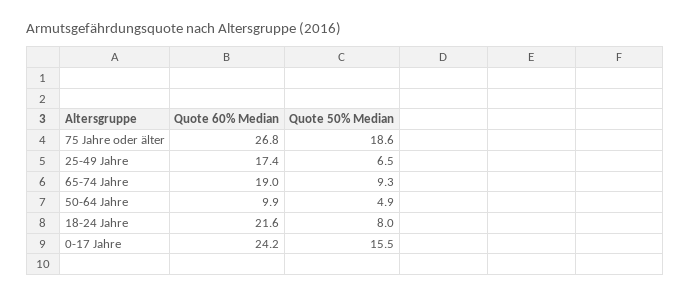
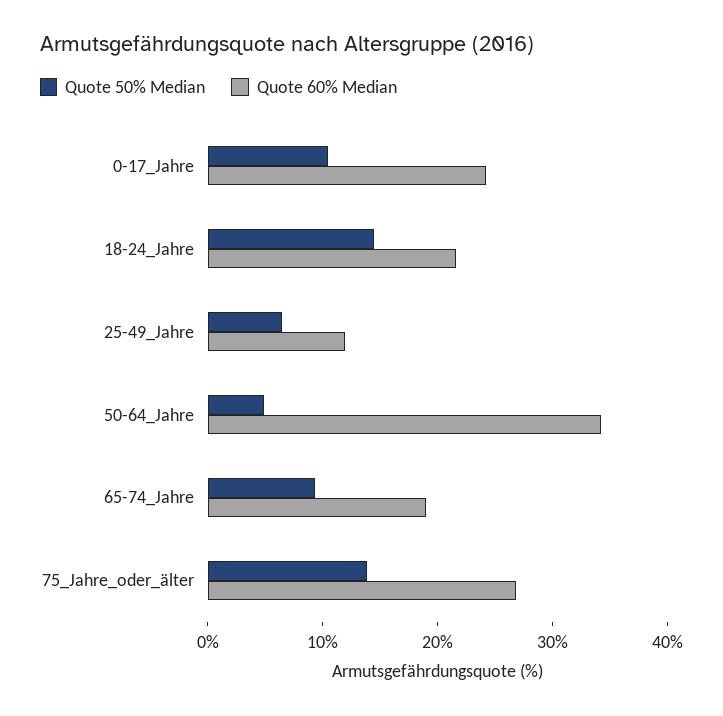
Quote 50% Median, 75 Jahre oder älter: 18.6 -> 14
Quote 60% Median, 25-49 Jahre: 17.4 -> 12
Quote 60% Median, 50-64 Jahre: 9.9 -> 34
Quote 50% Median, 18-24 Jahre: 8 -> 14
Quote 50% Median, 0-17 Jahre: 15.5 -> 10

